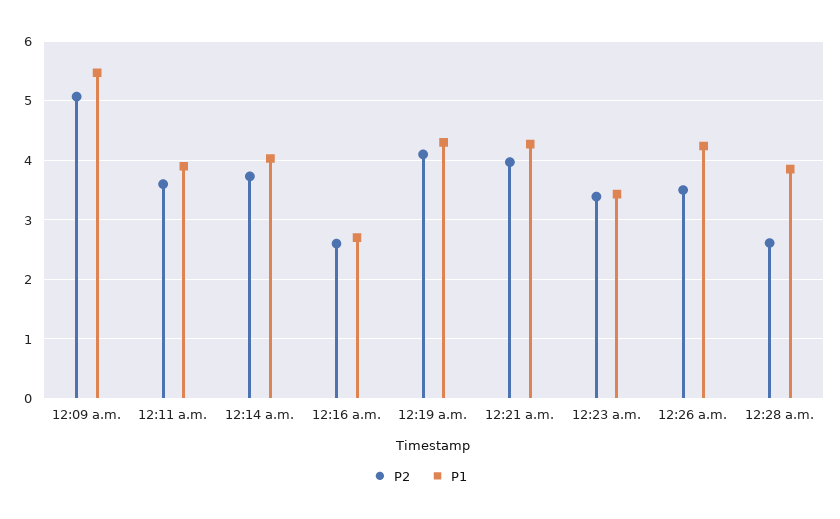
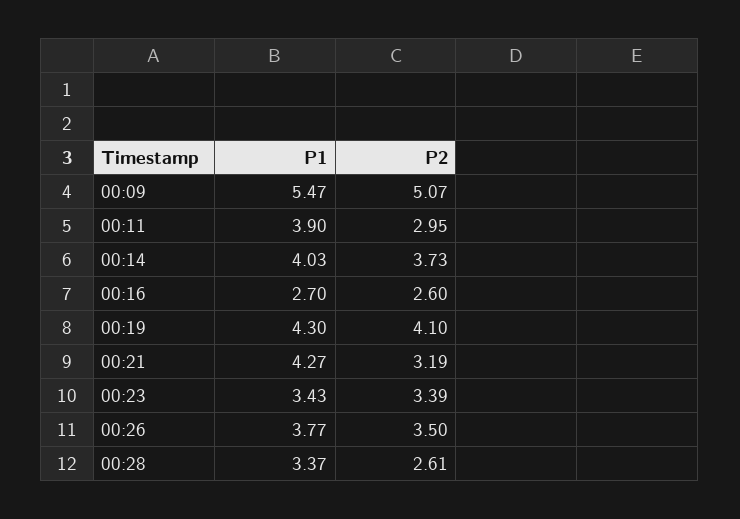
P2, 12:11 a.m.: 3.6 -> 2.95
P2, 12:21 a.m.: 4 -> 3.19
P1, 12:26 a.m.: 4.2 -> 3.77
P1, 12:28 a.m.: 3.8 -> 3.37

